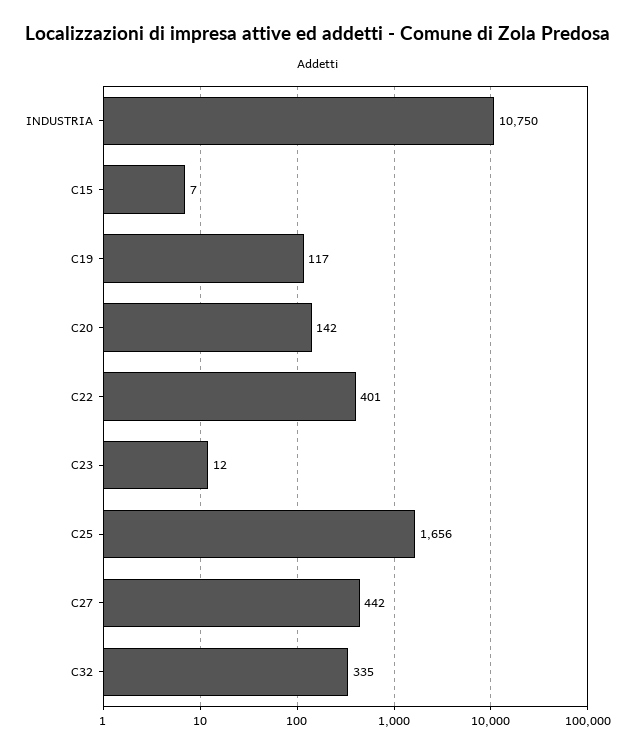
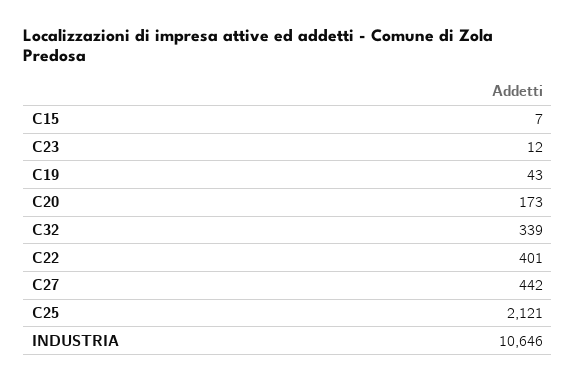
INDUSTRIA: 10750 -> 10646
C19: 117 -> 43
C20: 142 -> 173
C25: 1656 -> 2121
C32: 335 -> 339

